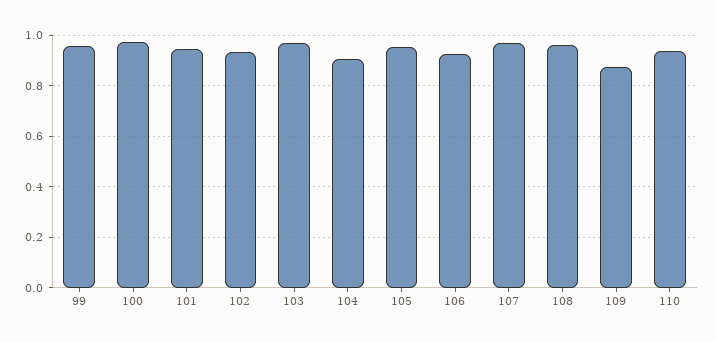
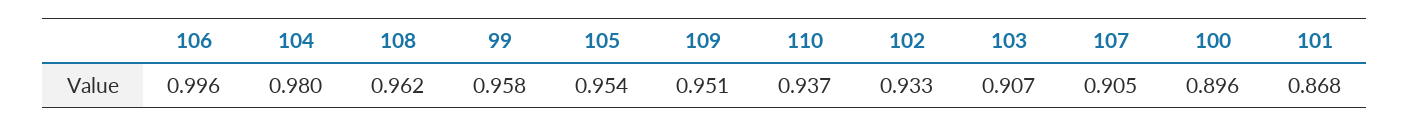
100: 0.975 -> 0.896
101: 0.95 -> 0.868
103: 0.975 -> 0.907
104: 0.9 -> 0.98
106: 0.925 -> 0.996
107: 0.975 -> 0.905
109: 0.875 -> 0.951

